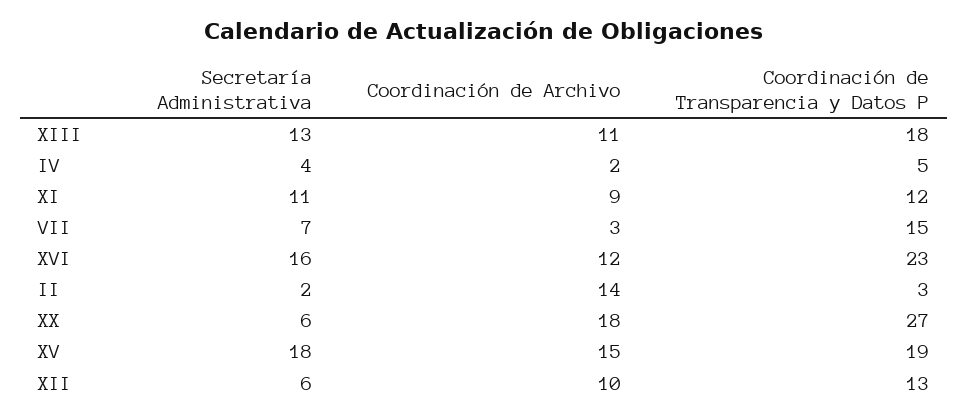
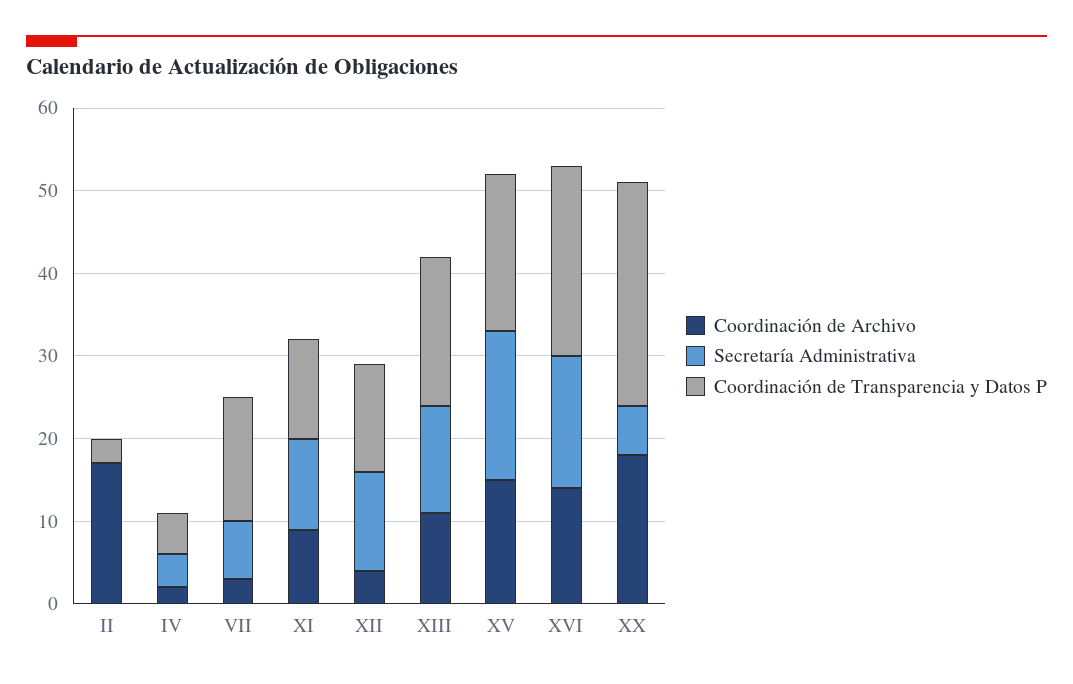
Coordinación de Archivo, XVI: 12 -> 14
Secretaría Administrativa, II: 2 -> 0
Coordinación de Archivo, II: 14 -> 17
Secretaría Administrativa, XII: 6 -> 12
Coordinación de Archivo, XII: 10 -> 4

